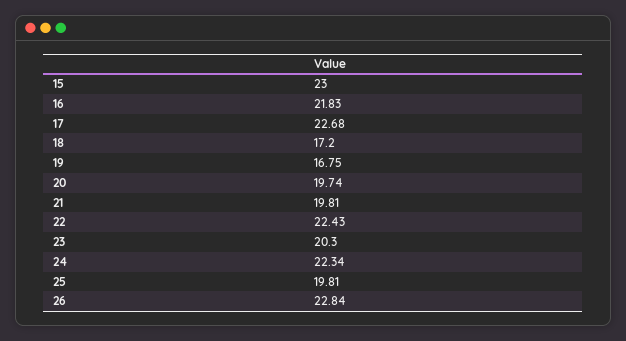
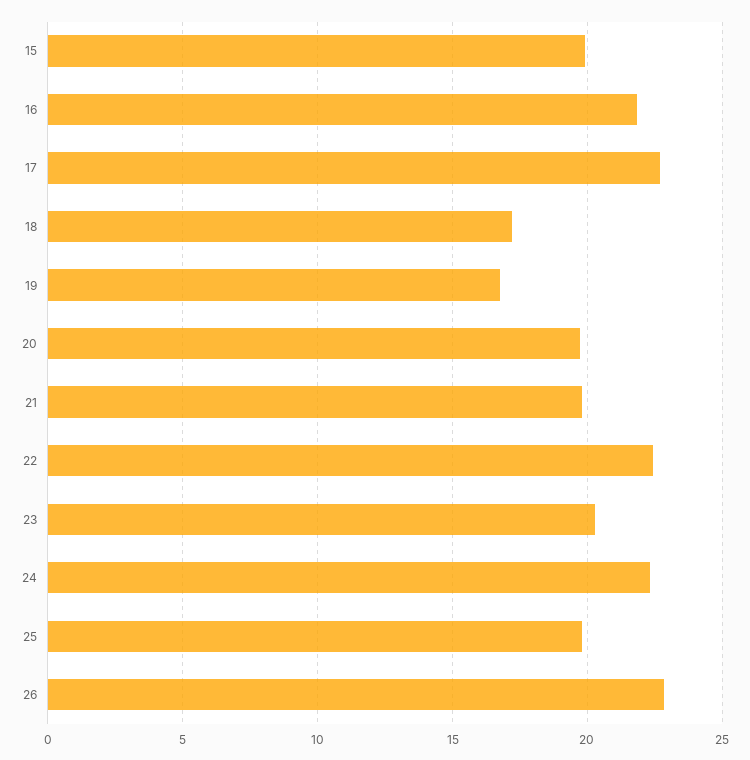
15: 23 -> 20

